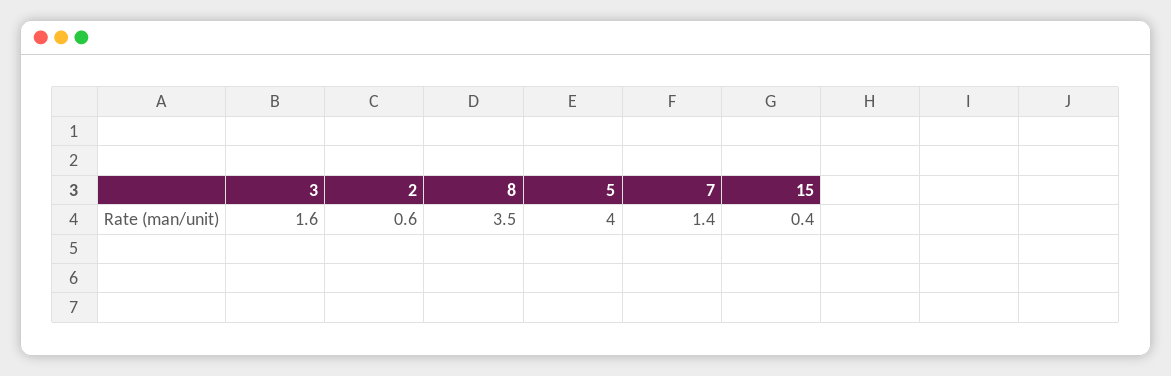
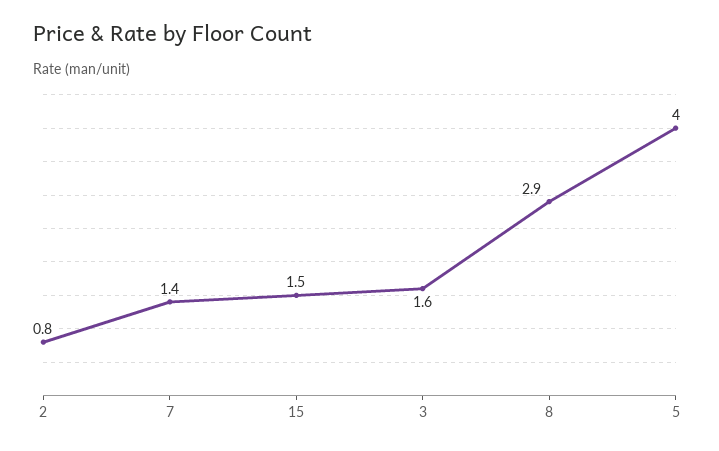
2: 0.6 -> 0.8
8: 3.5 -> 2.9
15: 0.4 -> 1.5

